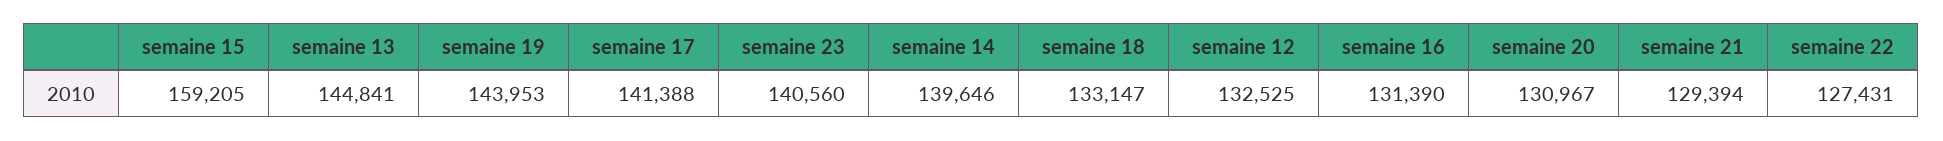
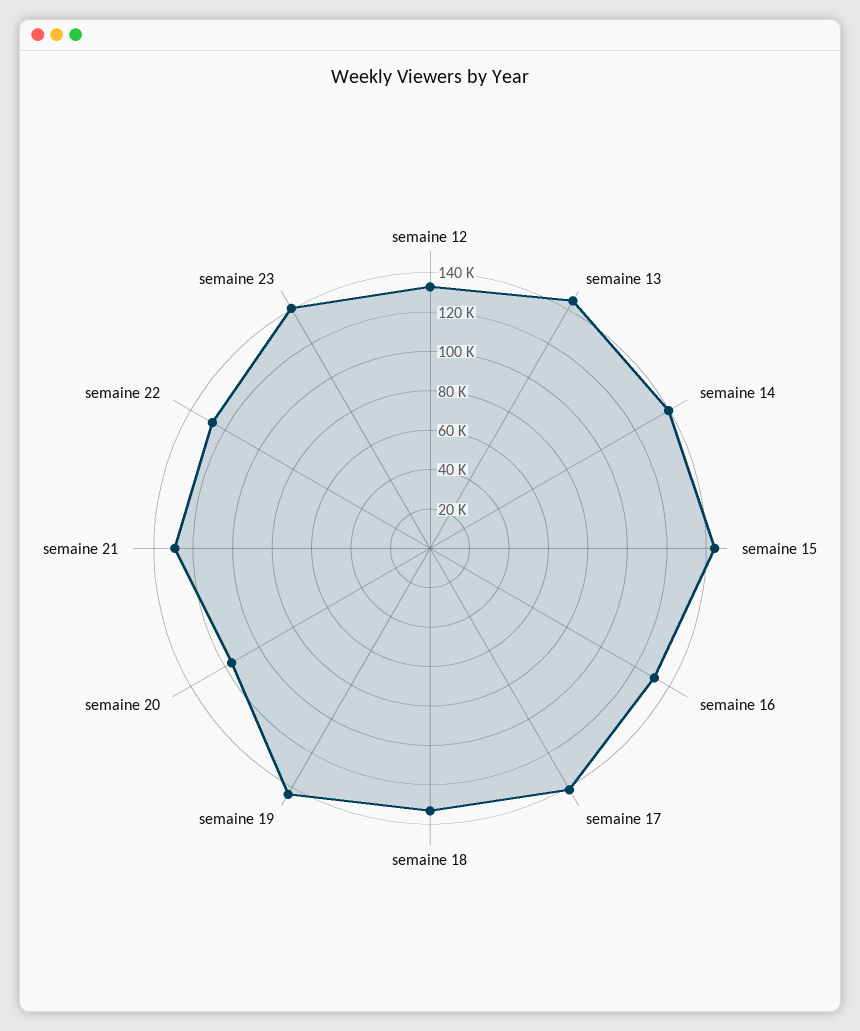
semaine 15: 159205 -> 145000
semaine 20: 130967 -> 115000

